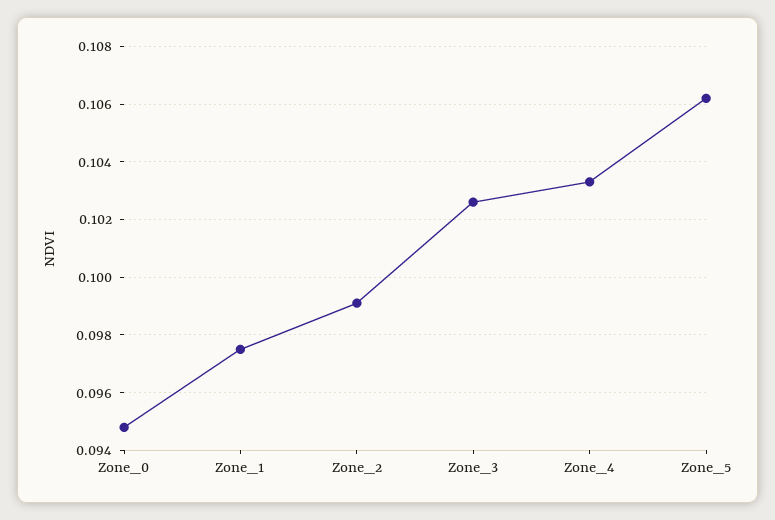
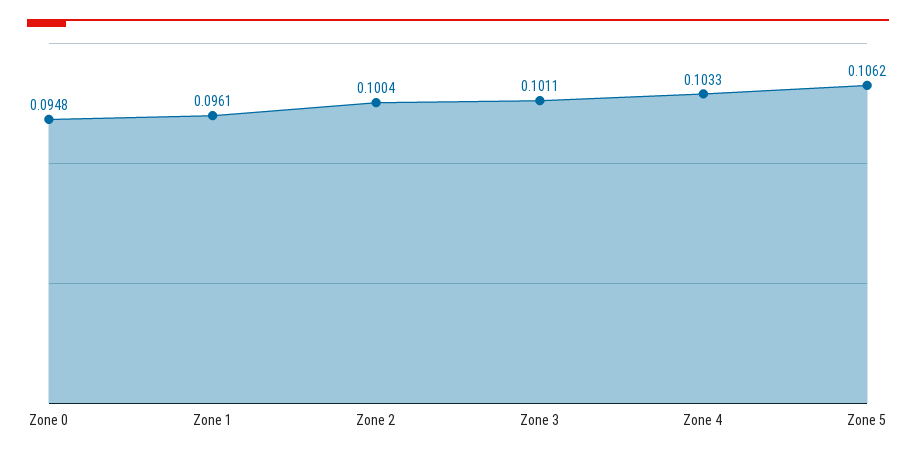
Zone_1: 0.0975 -> 0.0961
Zone_2: 0.099 -> 0.1004
Zone_3: 0.1025 -> 0.1011

